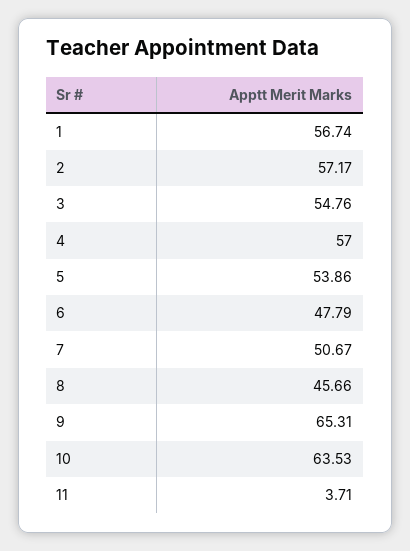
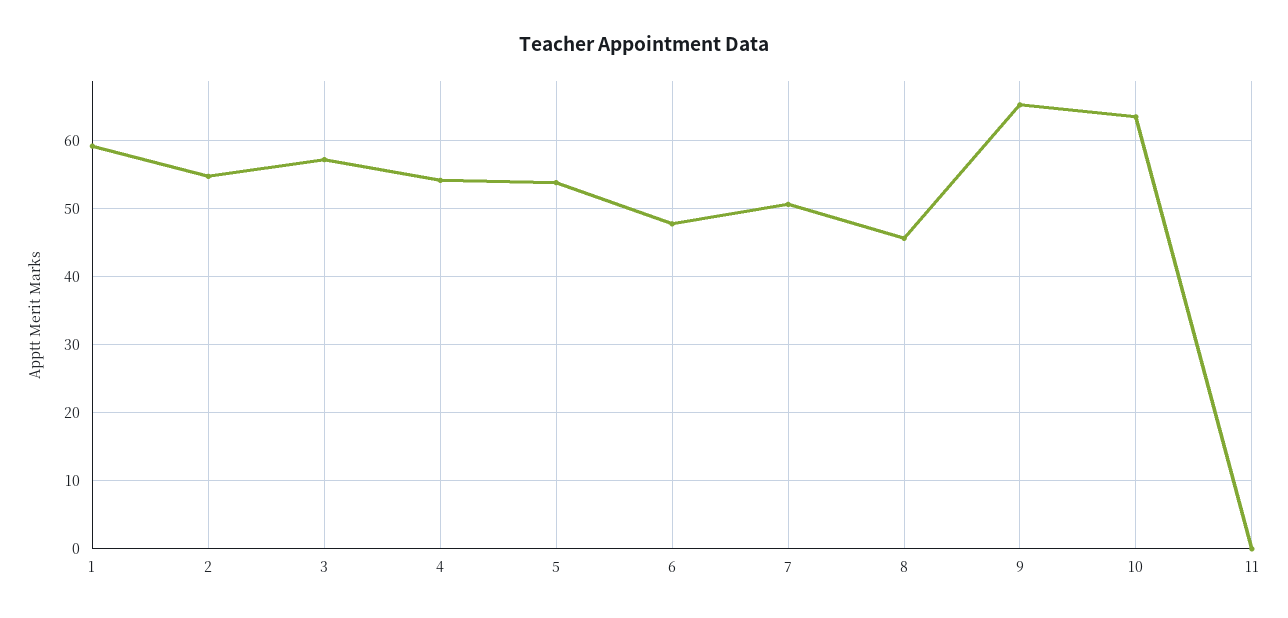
1: 56.74 -> 59
2: 57.17 -> 55
3: 54.76 -> 57
4: 57 -> 54
11: 3.71 -> 0

